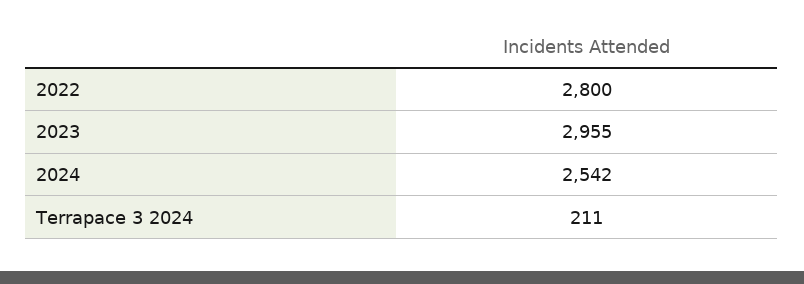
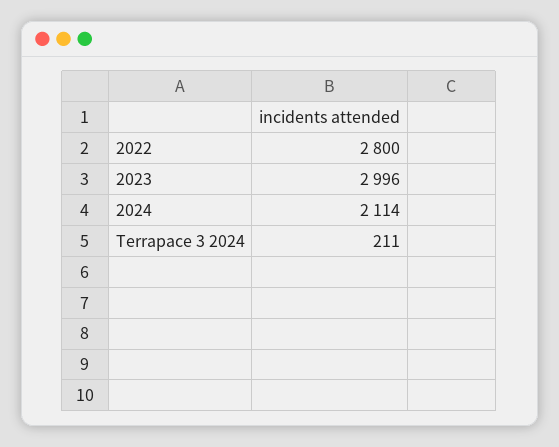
2023: 2955 -> 2996
2024: 2542 -> 2114

